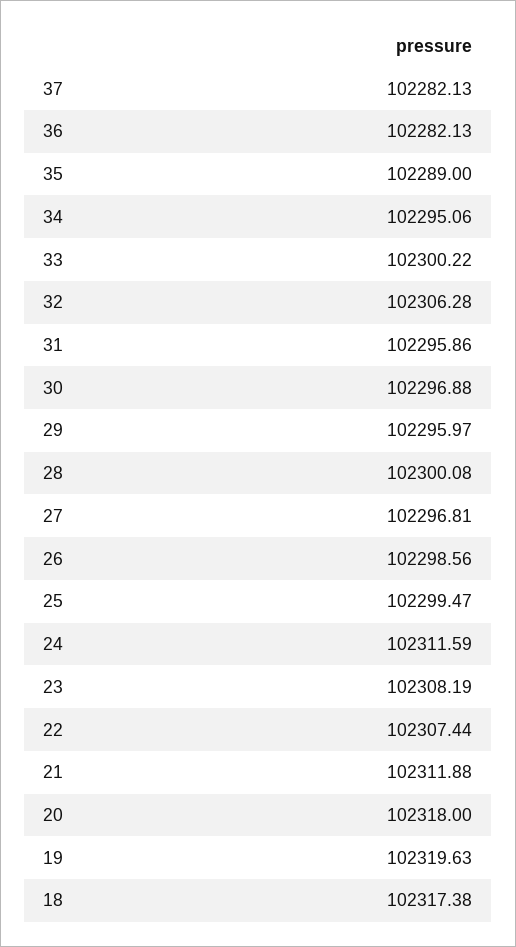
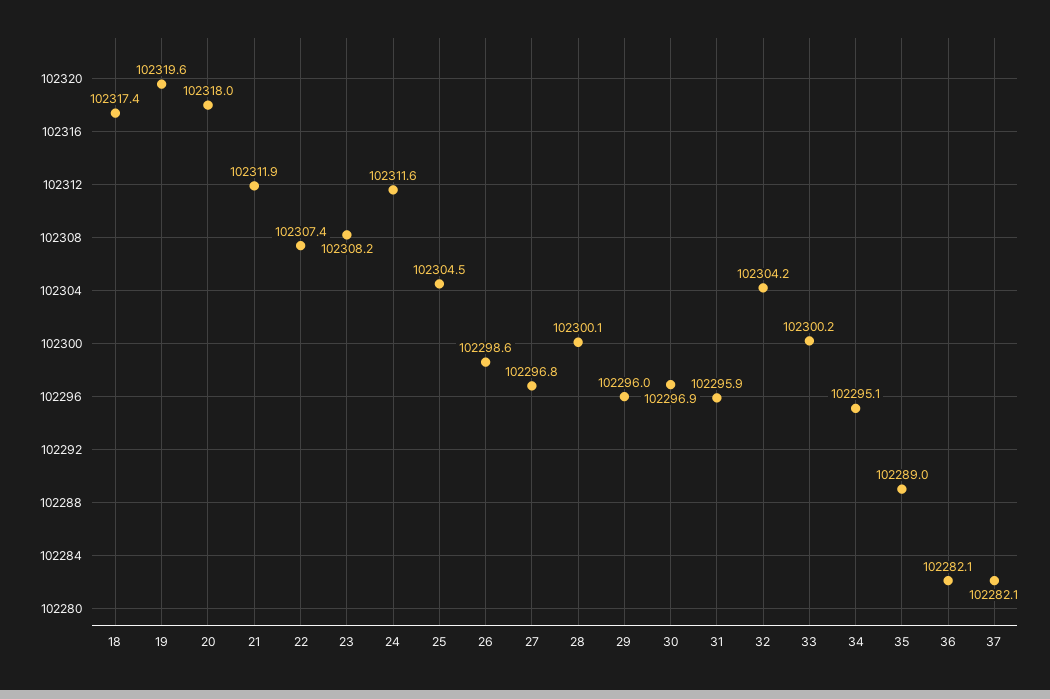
32: 102306.28 -> 102304.2
25: 102299.47 -> 102304.5

